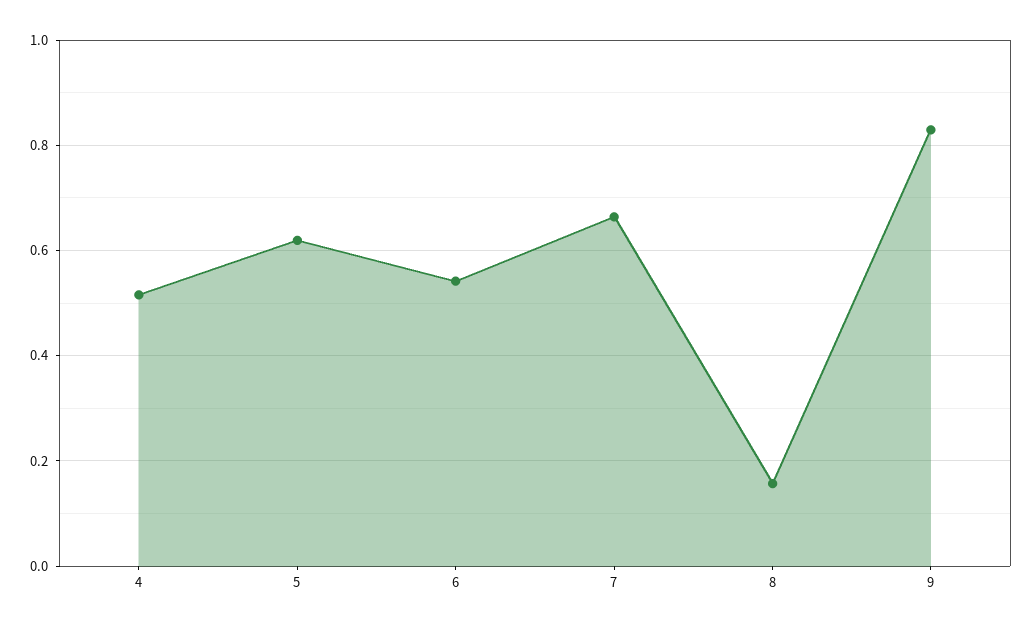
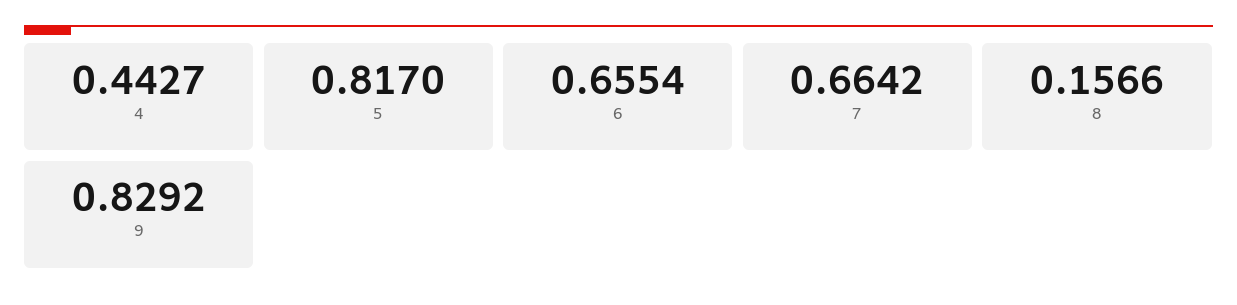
4: 0.52 -> 0.4427
5: 0.62 -> 0.817
6: 0.54 -> 0.6554

